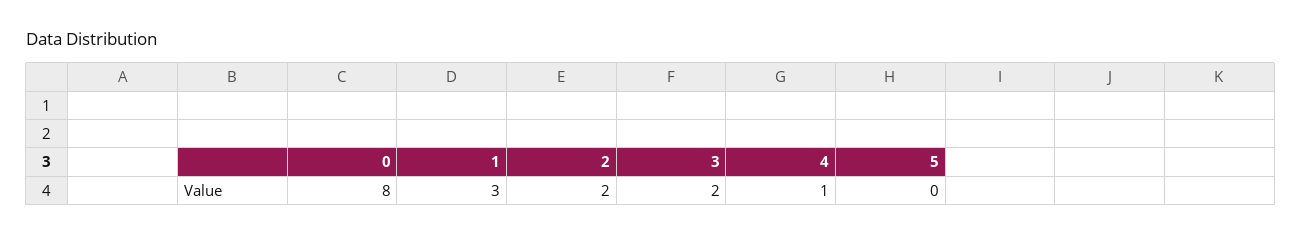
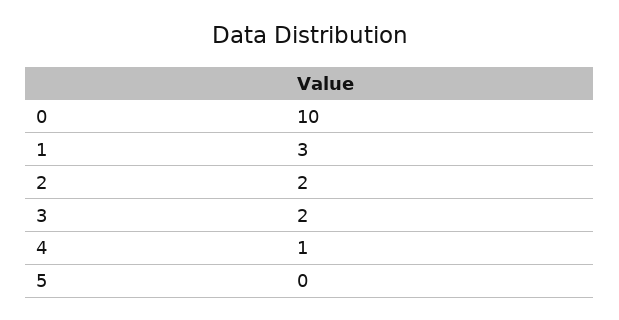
0: 8 -> 10

